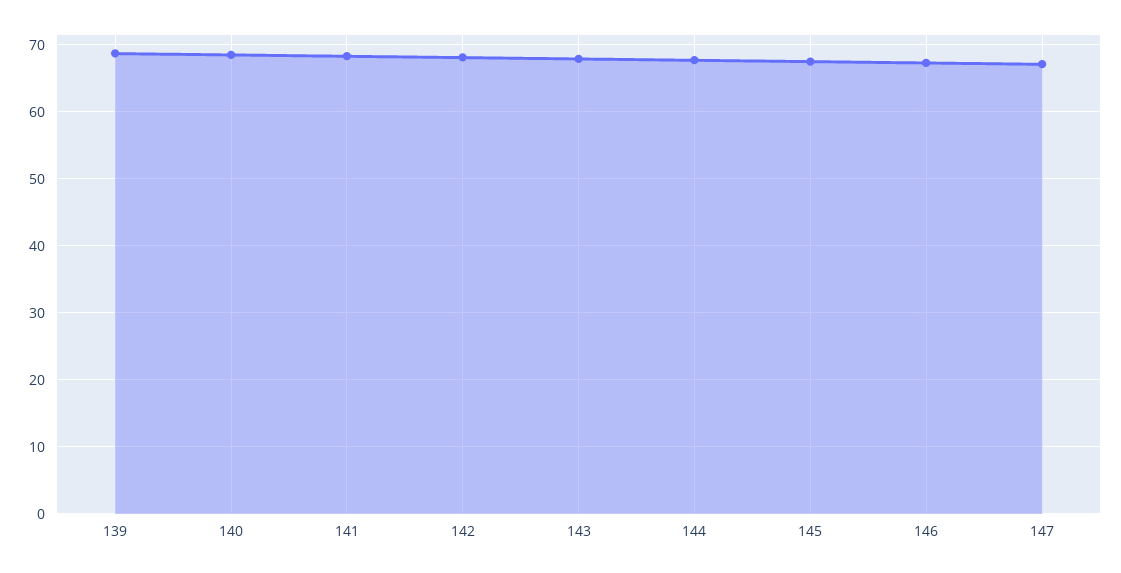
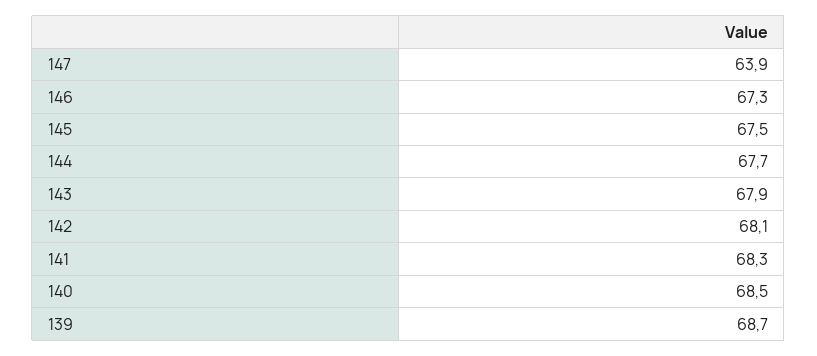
147: 67 -> 63.9

